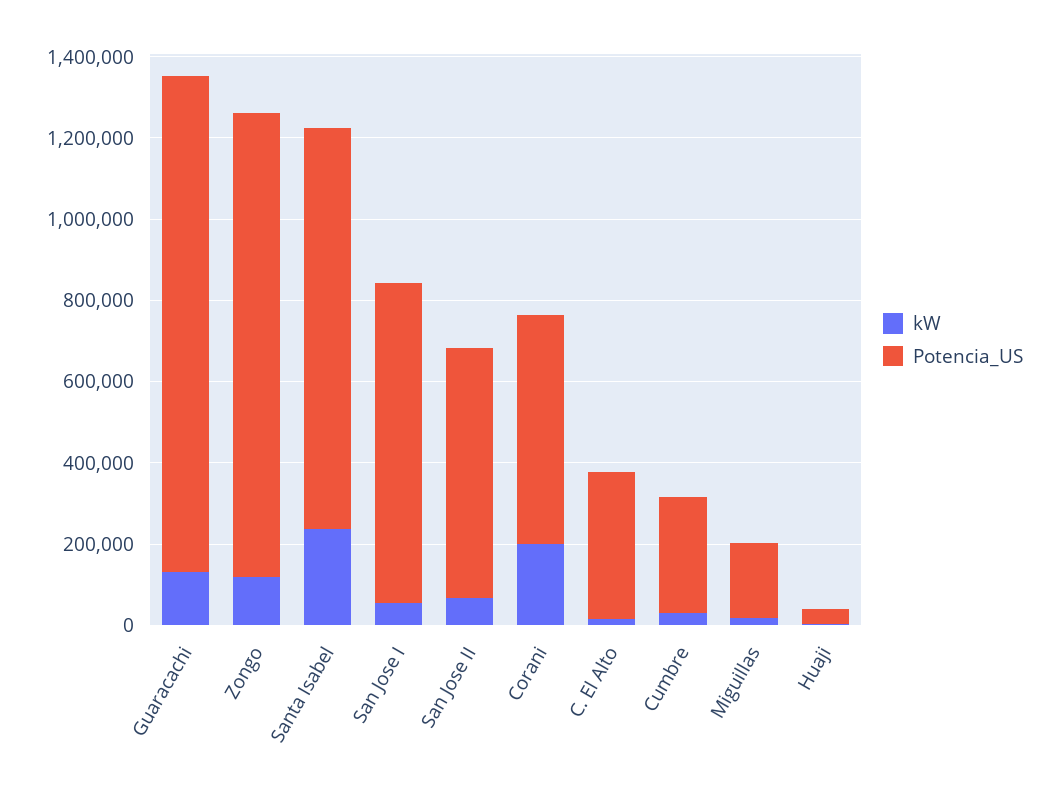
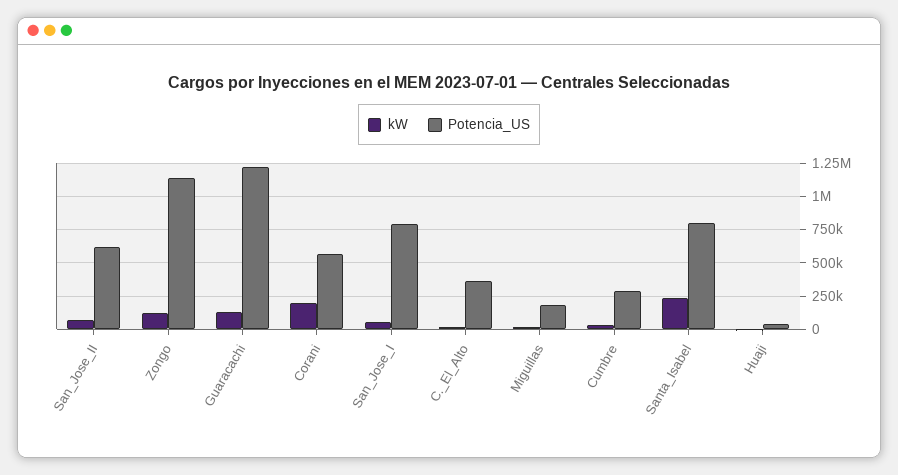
Potencia_US, Santa Isabel: 1000000 -> 800000

